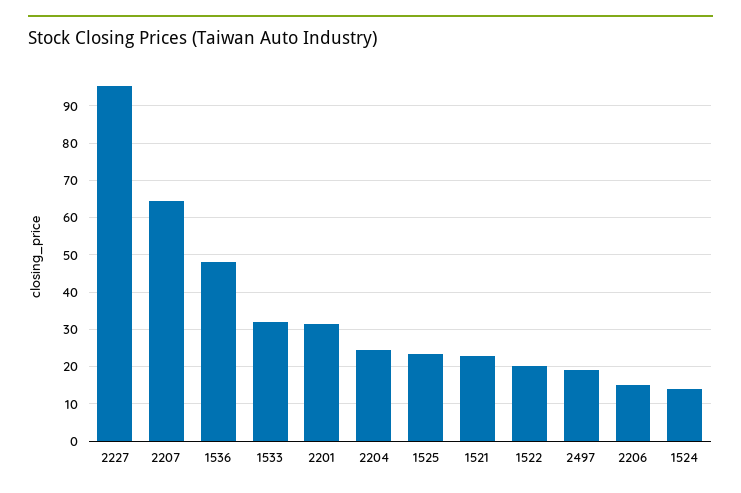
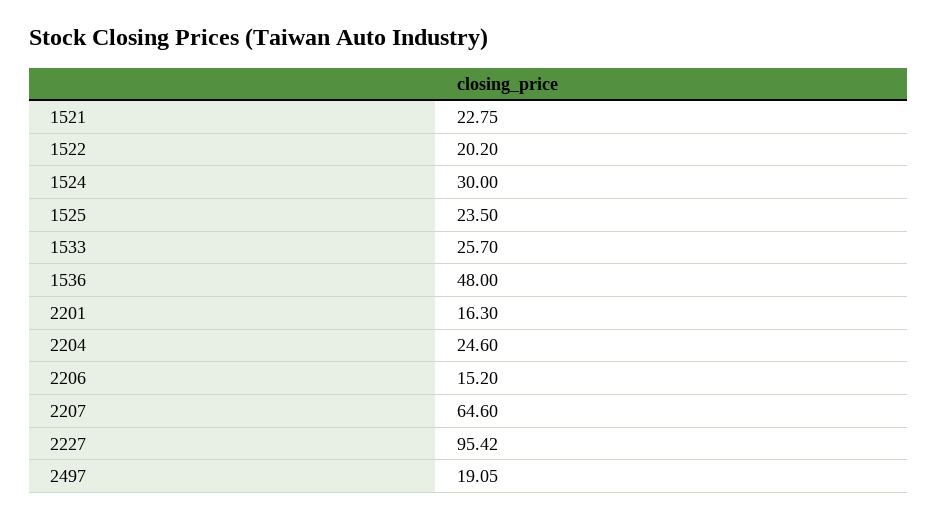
1533: 32 -> 25.7
2201: 32 -> 16.3
1524: 14 -> 30

